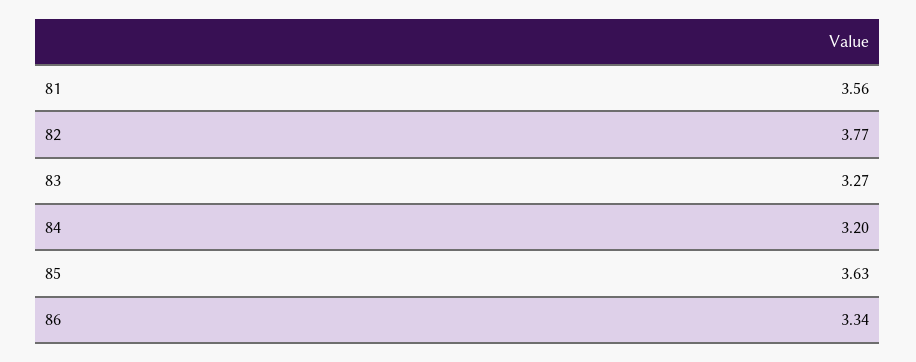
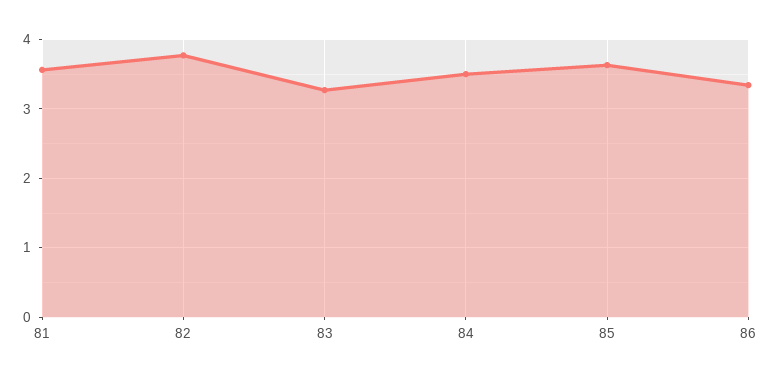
84: 3.2 -> 3.5

